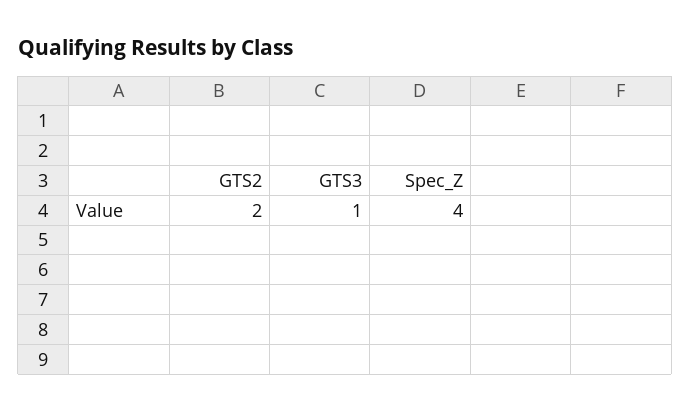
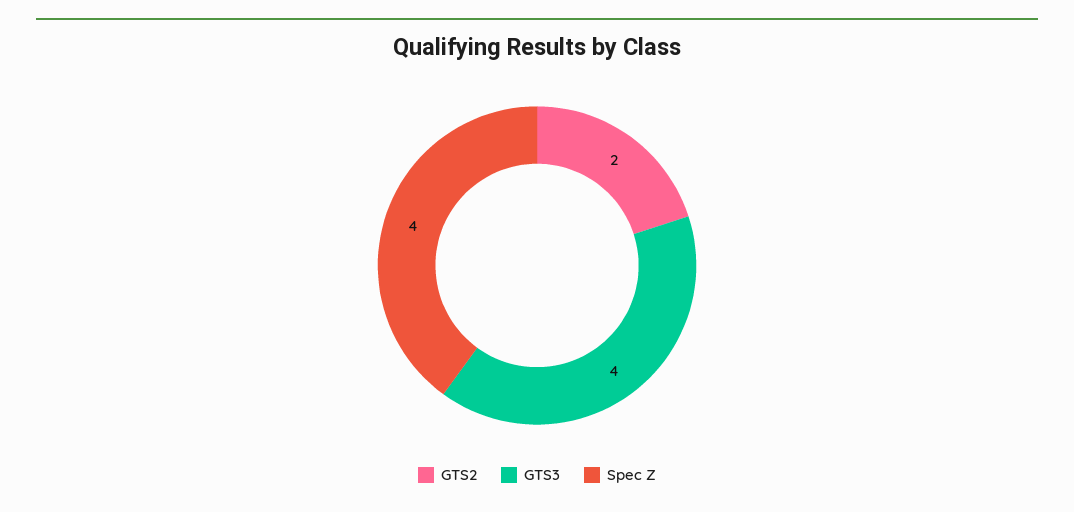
GTS3: 1 -> 4

